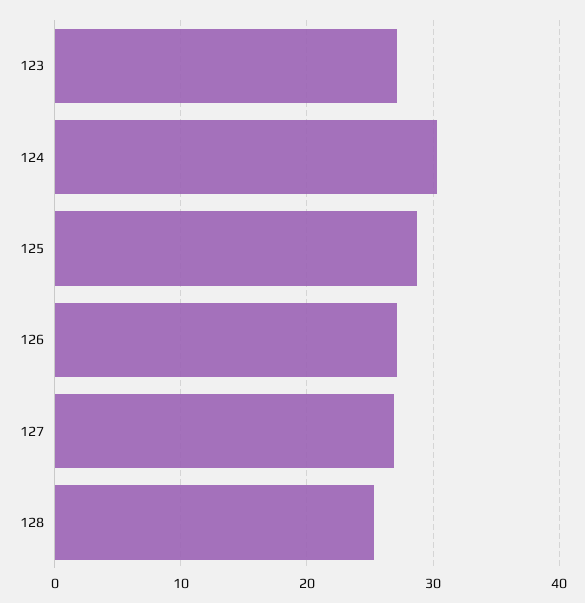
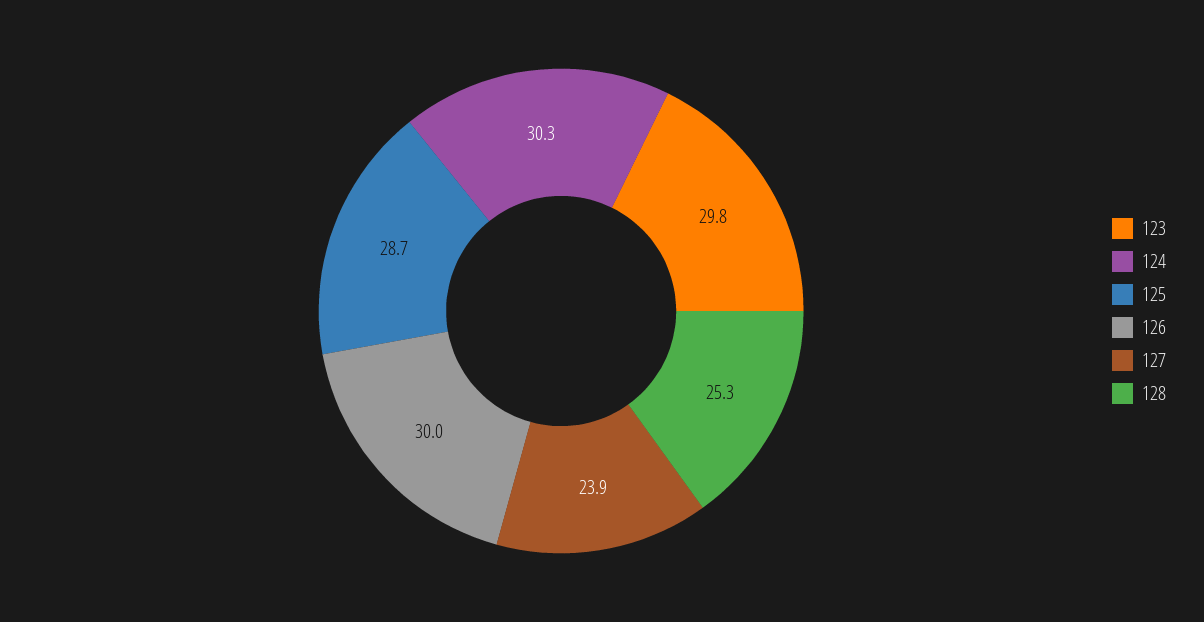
123: 27 -> 29.8
126: 27 -> 30
127: 27 -> 23.9

